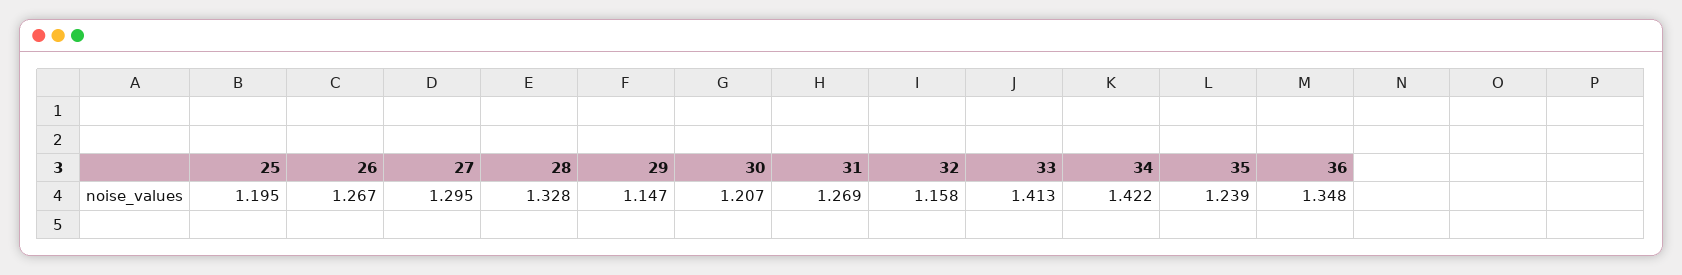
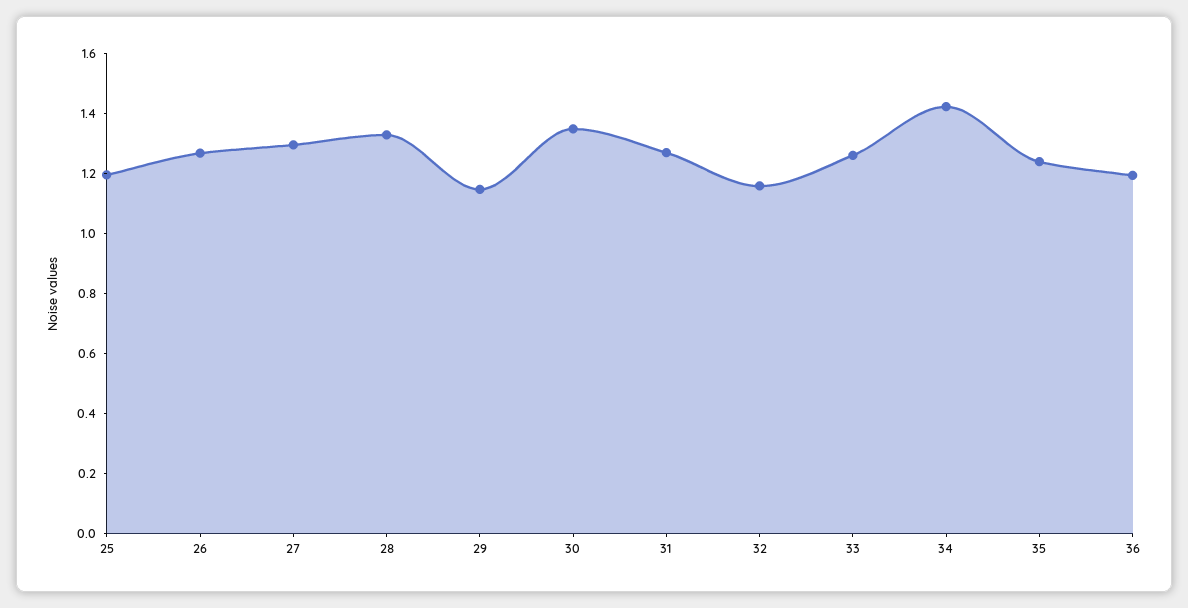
30: 1.207 -> 1.35
33: 1.413 -> 1.25
36: 1.348 -> 1.2

